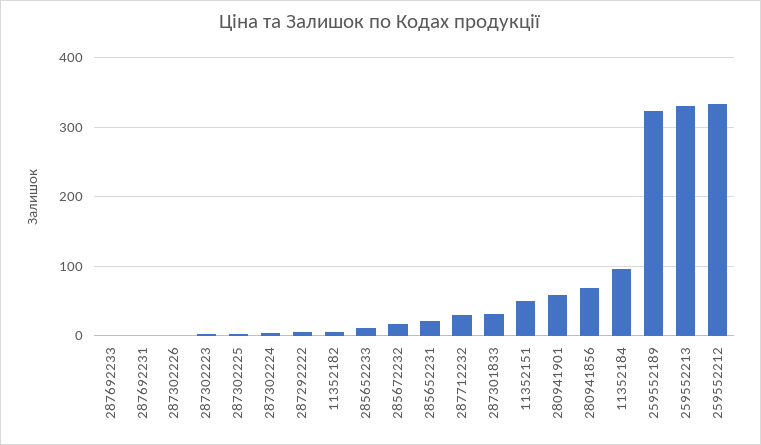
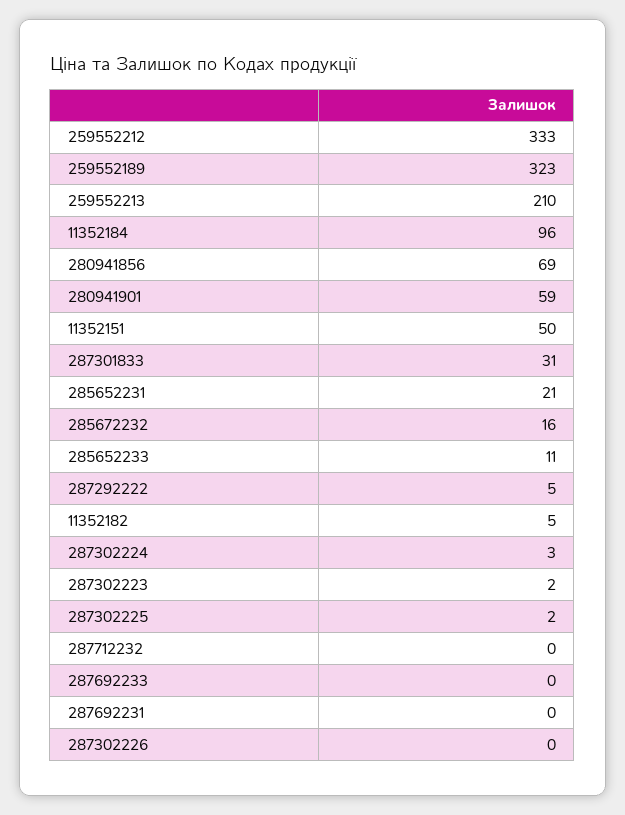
287712232: 30 -> 0
259552213: 330 -> 210

